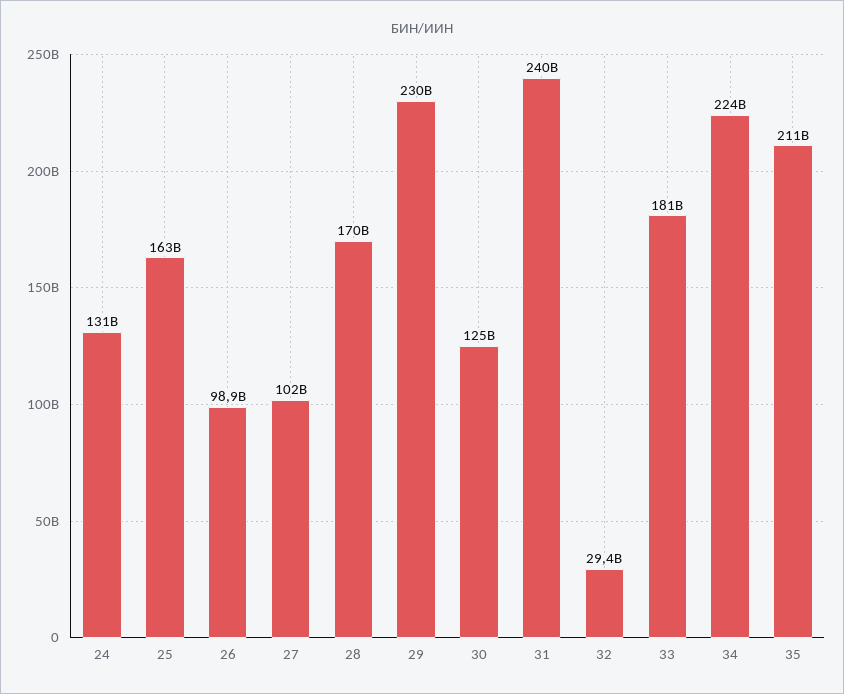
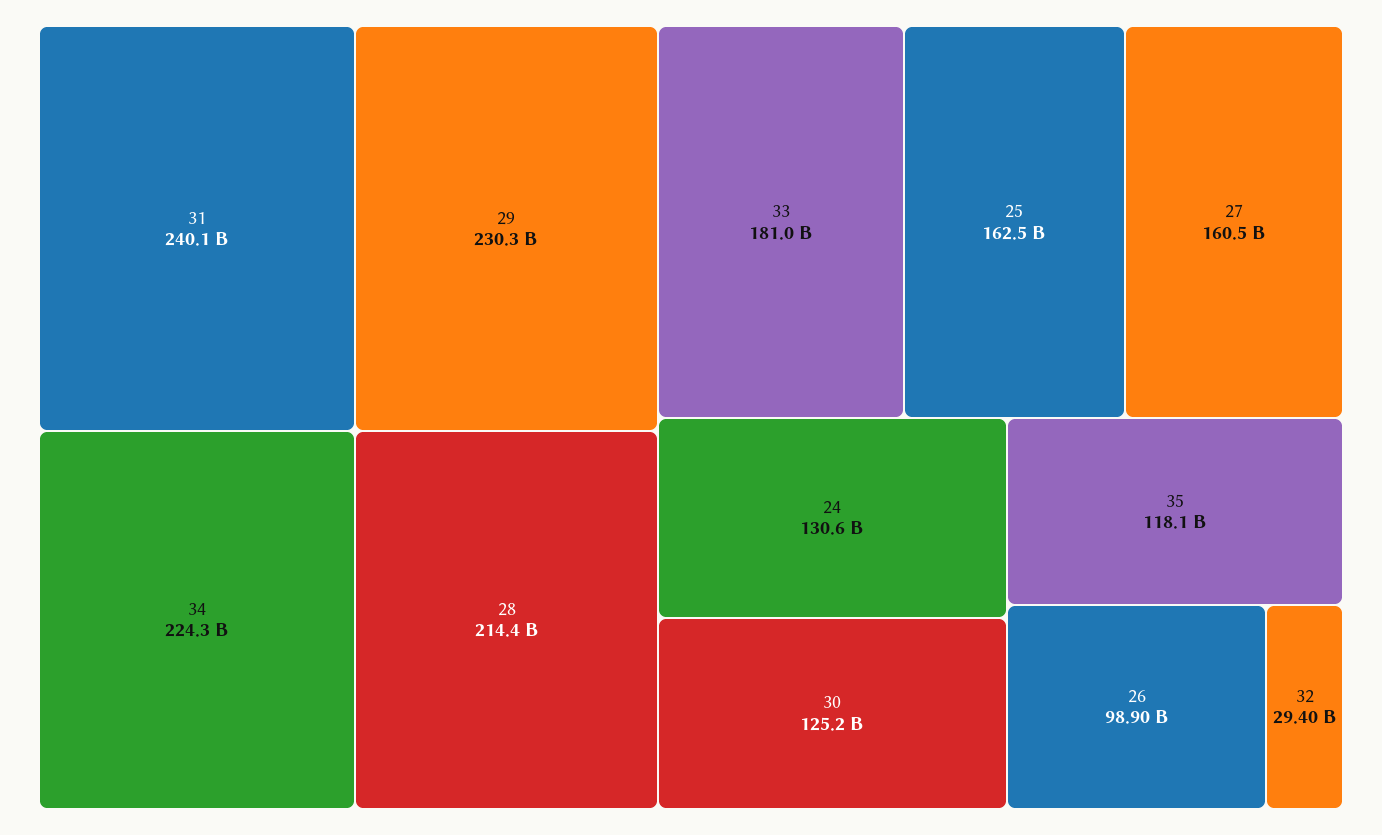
27: 102000000000 -> 160500000000
28: 170000000000 -> 214400000000
35: 211000000000 -> 118100000000

